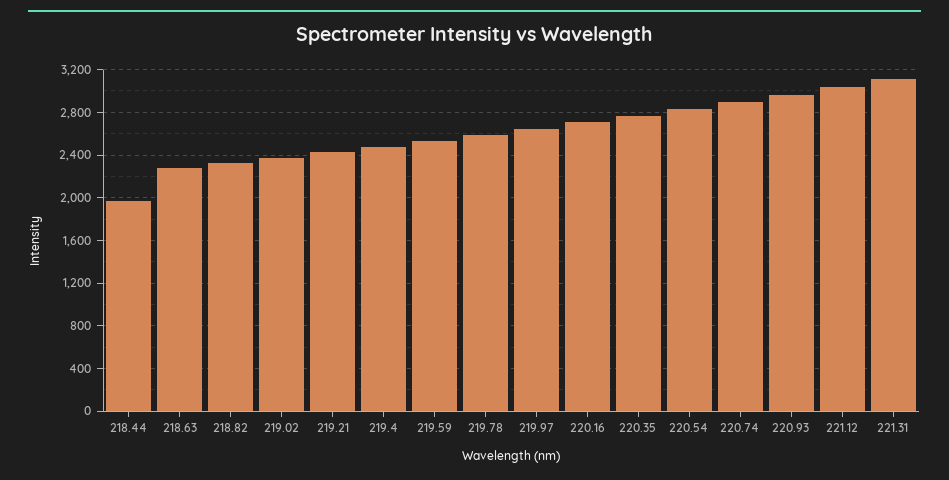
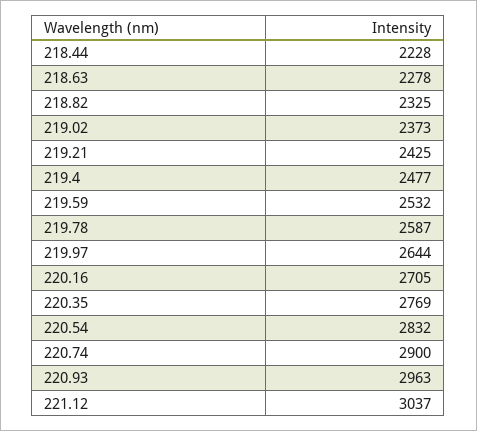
218.44: 2000 -> 2228
221.31: 3100 -> none

